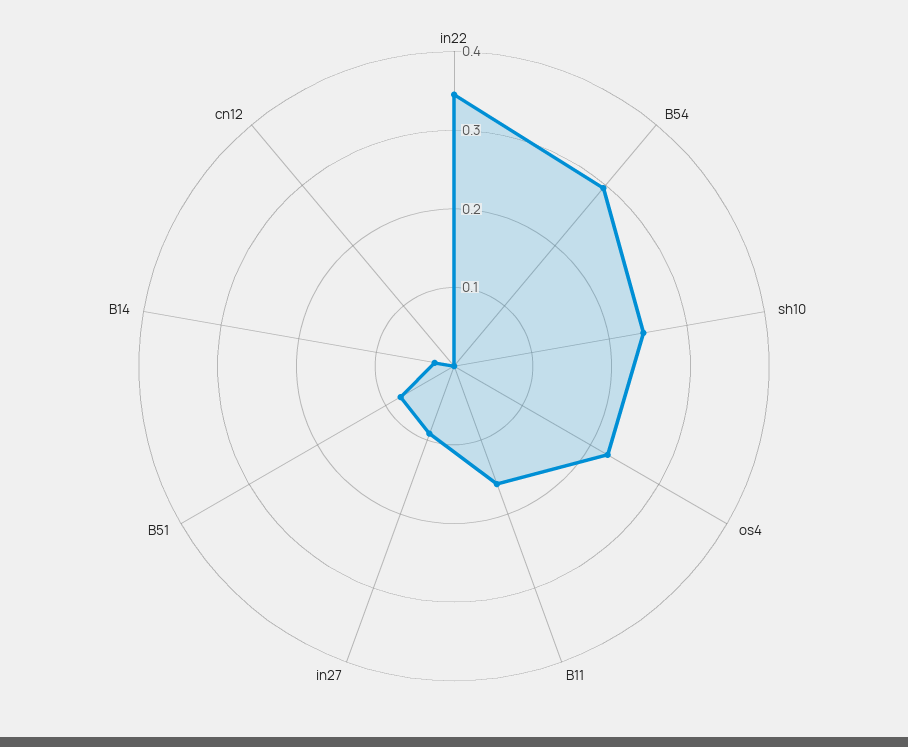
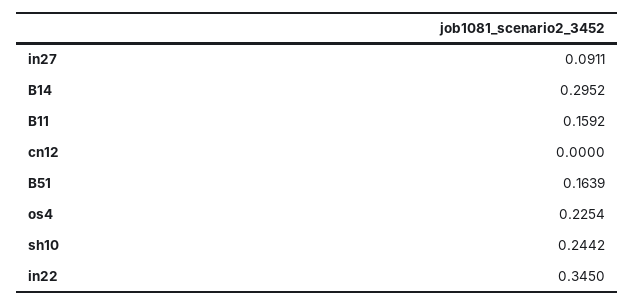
B54: 0.3 -> none
B51: 0.08 -> 0.1639
B14: 0.02 -> 0.2952

